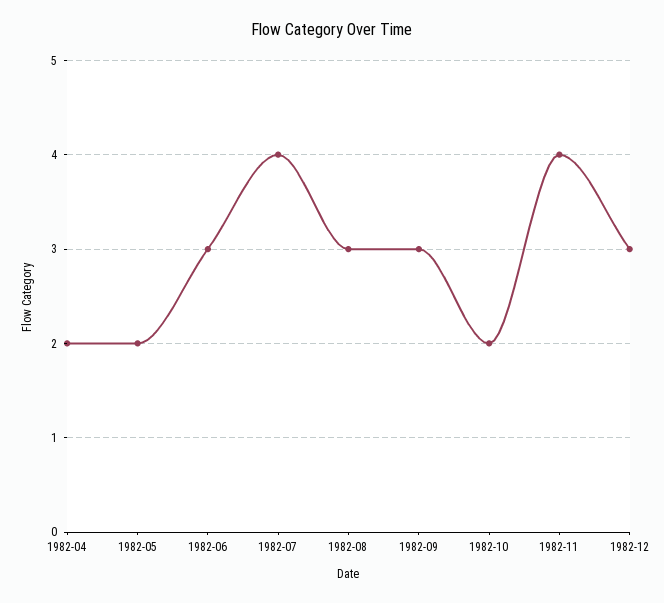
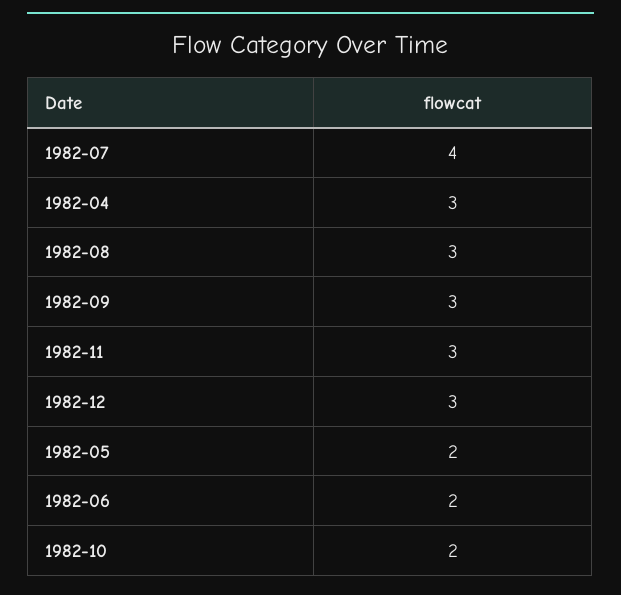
1982-04: 2 -> 3
1982-06: 3 -> 2
1982-11: 4 -> 3

